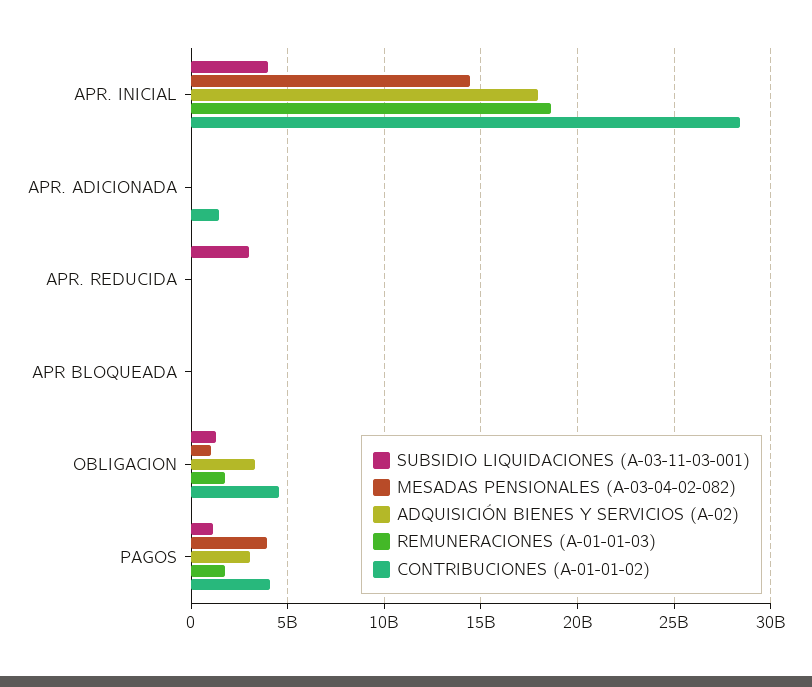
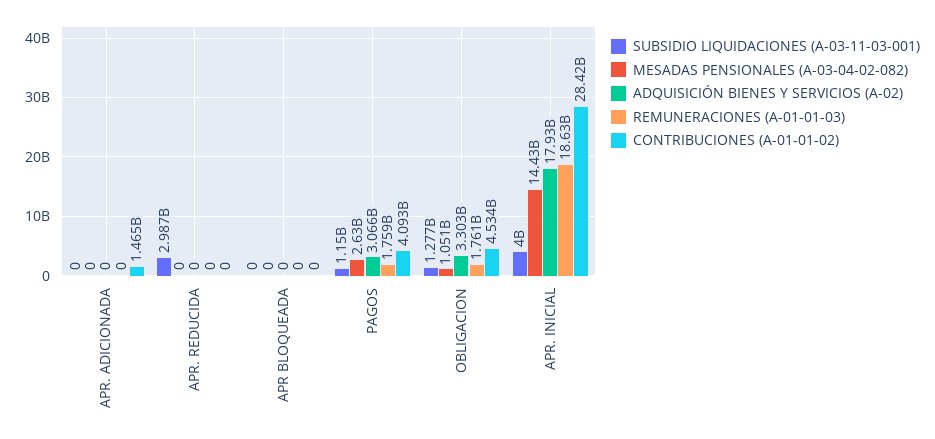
MESADAS PENSIONALES (A-03-04-02-082), PAGOS: 4000000000 -> 2630000000

